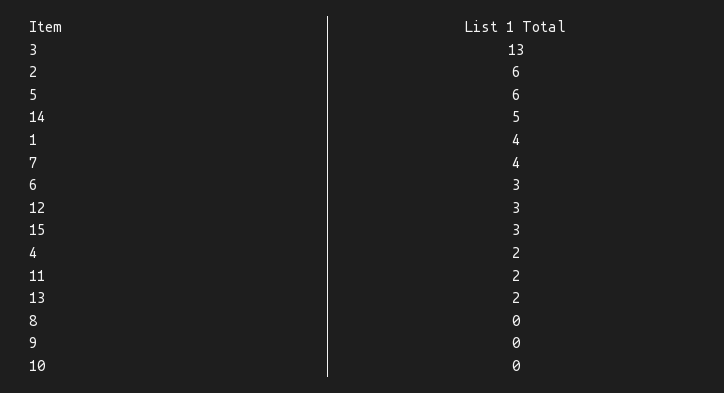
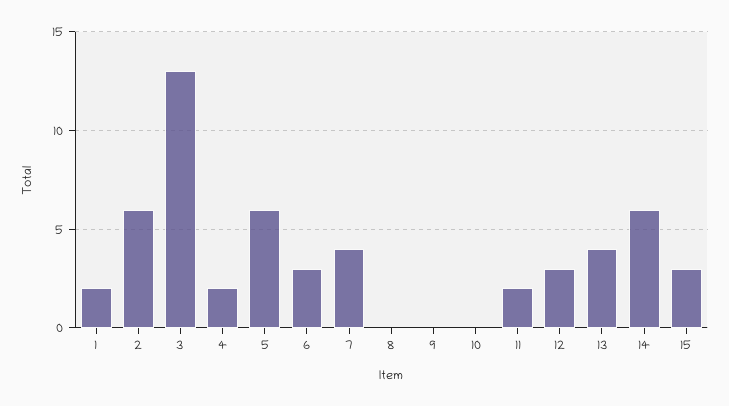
14: 5 -> 6
1: 4 -> 2
13: 2 -> 4

